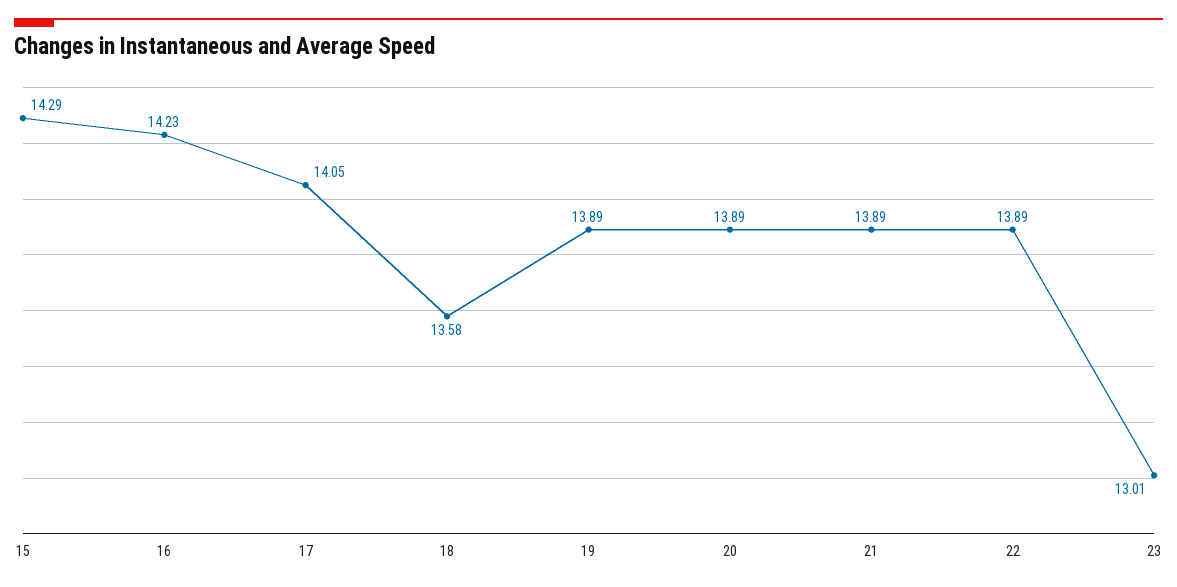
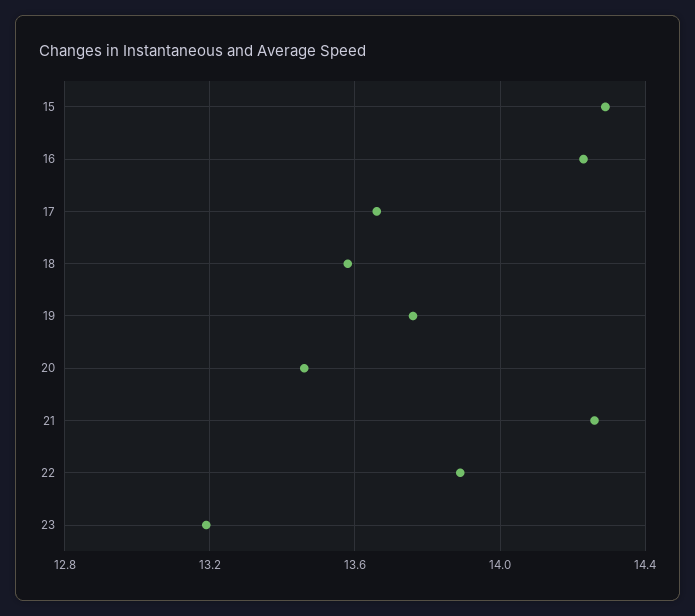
17: 14.05 -> 13.65
19: 13.89 -> 13.75
20: 13.89 -> 13.45
21: 13.89 -> 14.25
23: 13.01 -> 13.2

